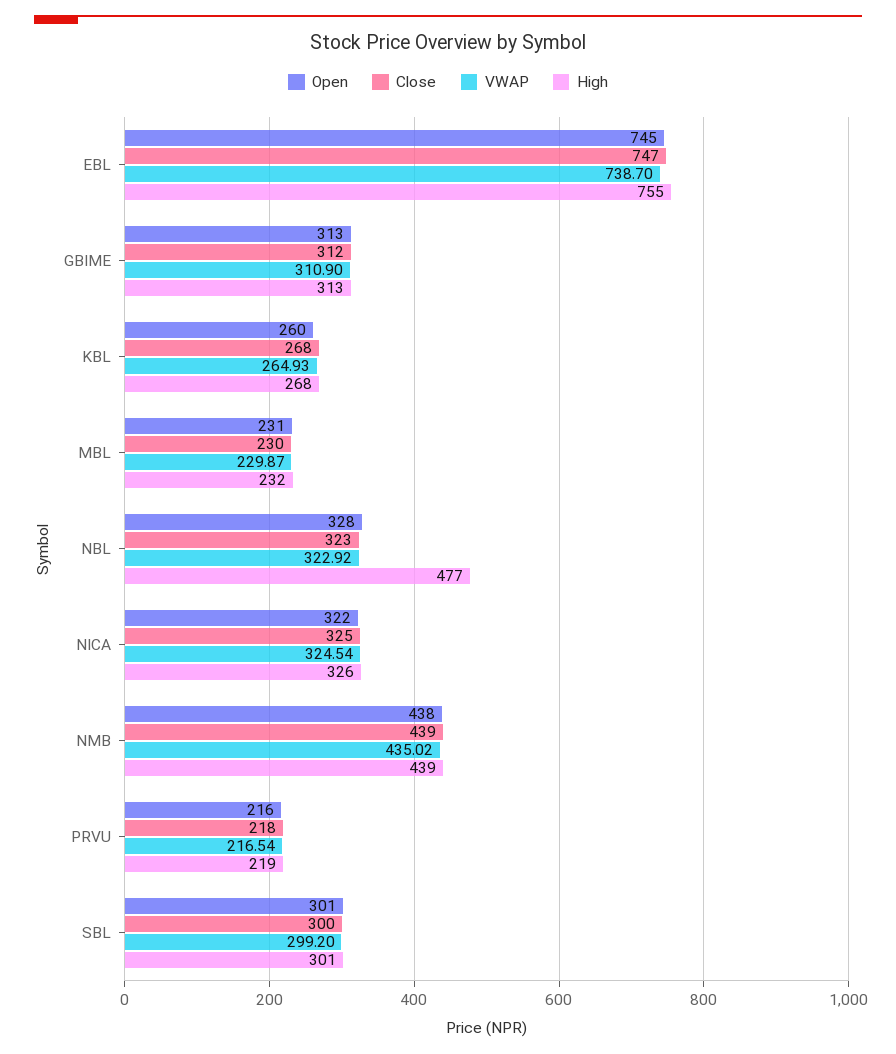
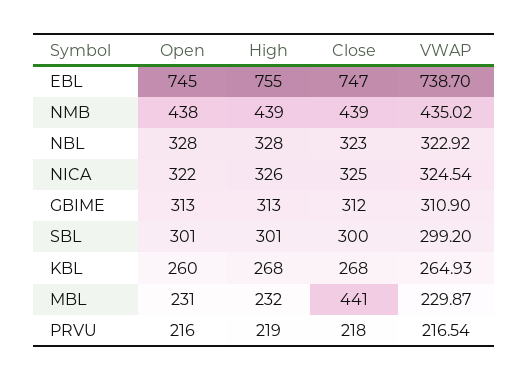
Close, MBL: 230 -> 441
High, NBL: 477 -> 328

